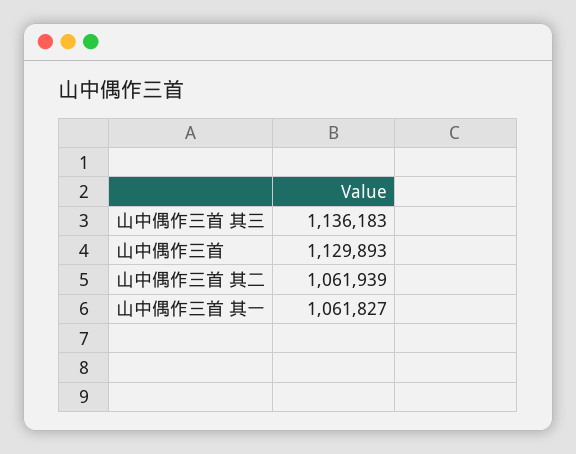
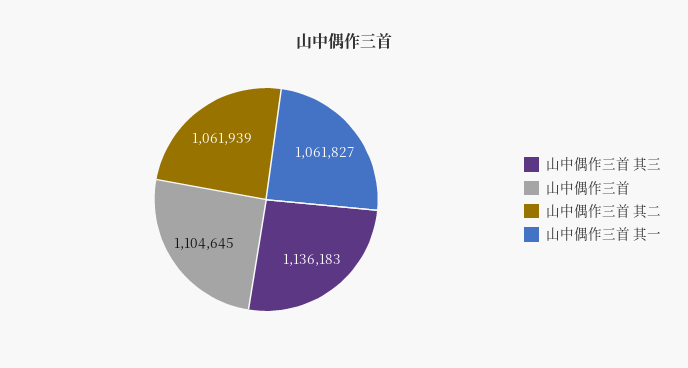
山中偶作三首: 1129893 -> 1104645

